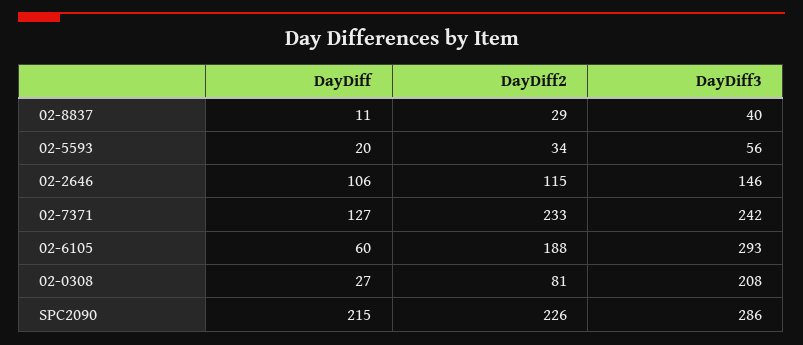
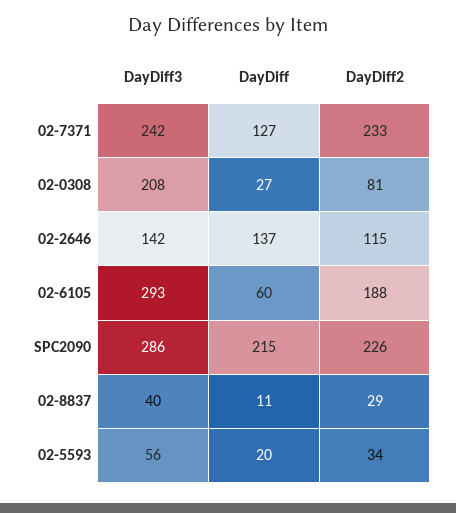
DayDiff, 02-2646: 106 -> 137
DayDiff3, 02-2646: 146 -> 142

